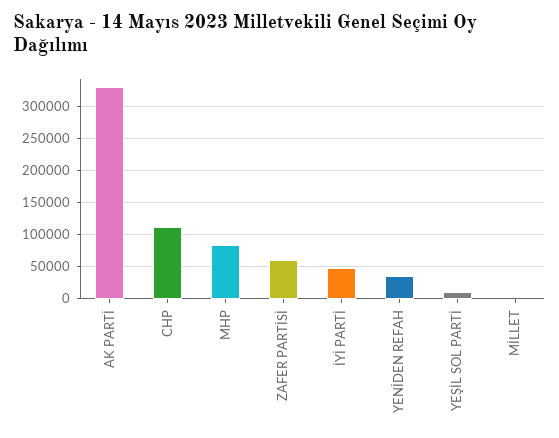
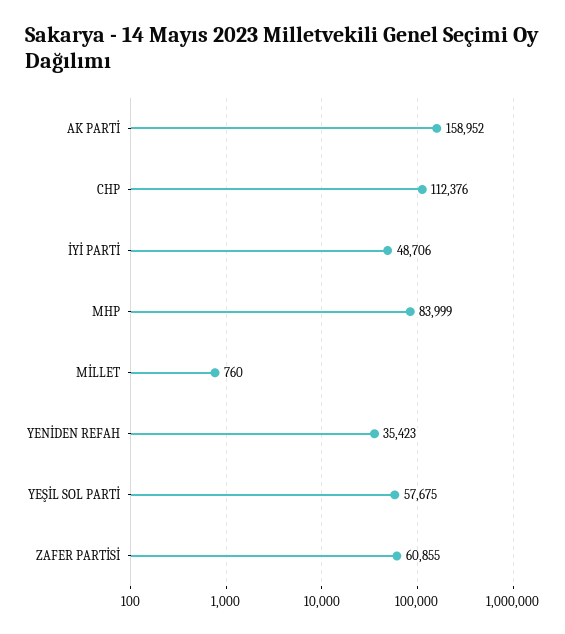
AK PARTİ: 330000 -> 158952
YEŞİL SOL PARTİ: 10000 -> 57675

